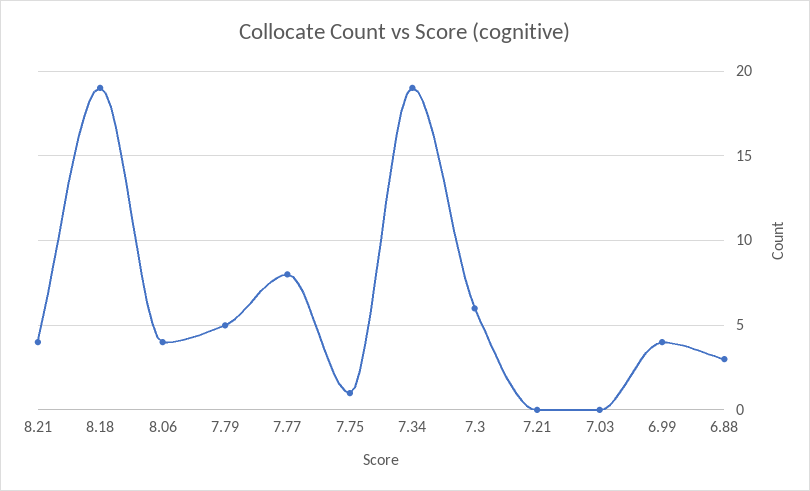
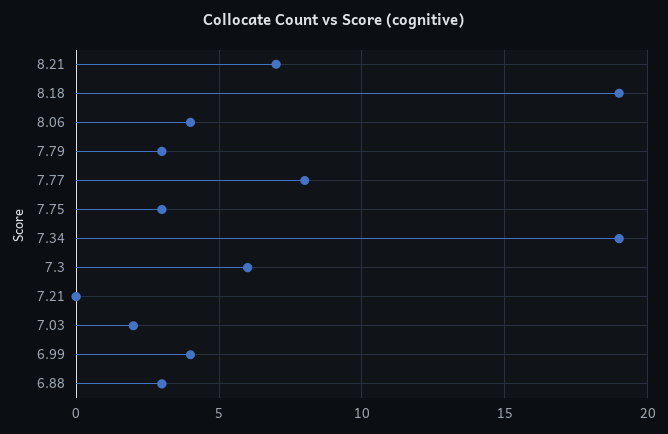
8.21: 4 -> 7
7.79: 5 -> 3
7.75: 1 -> 3
7.03: 0 -> 2

